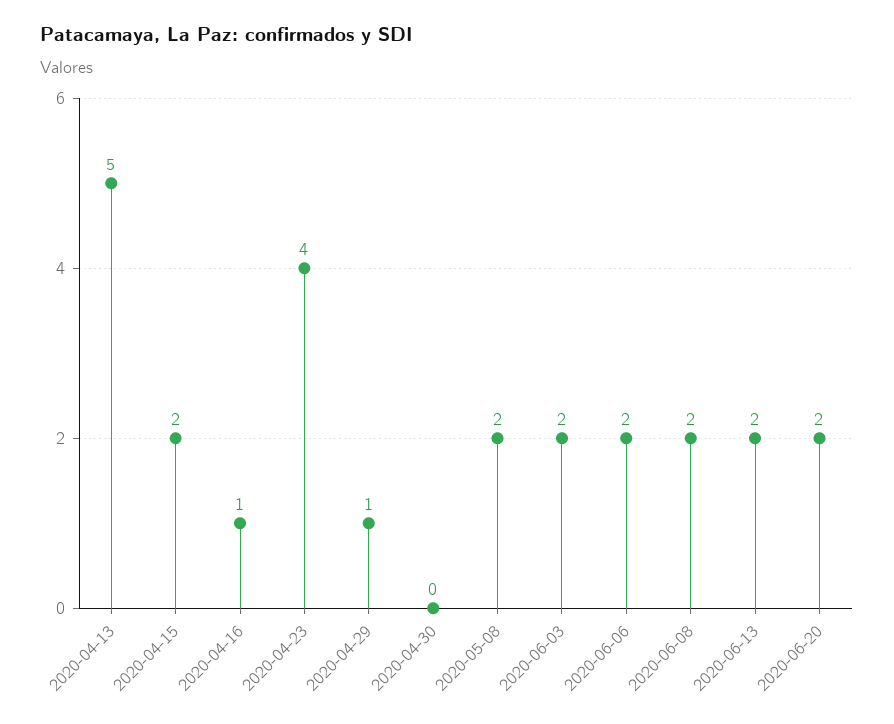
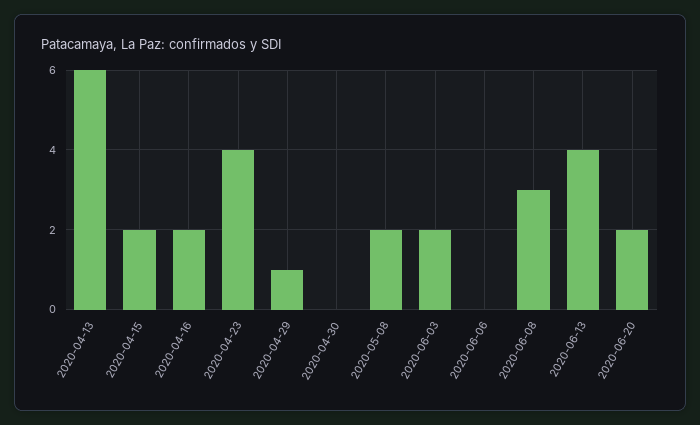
2020-04-13: 5 -> 6
2020-04-16: 1 -> 2
2020-06-06: 2 -> 0
2020-06-08: 2 -> 3
2020-06-13: 2 -> 4

